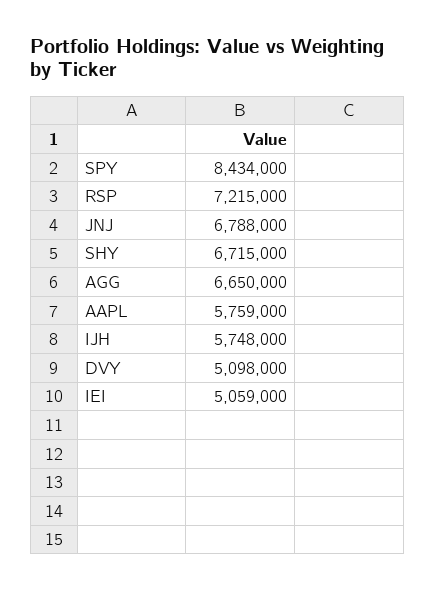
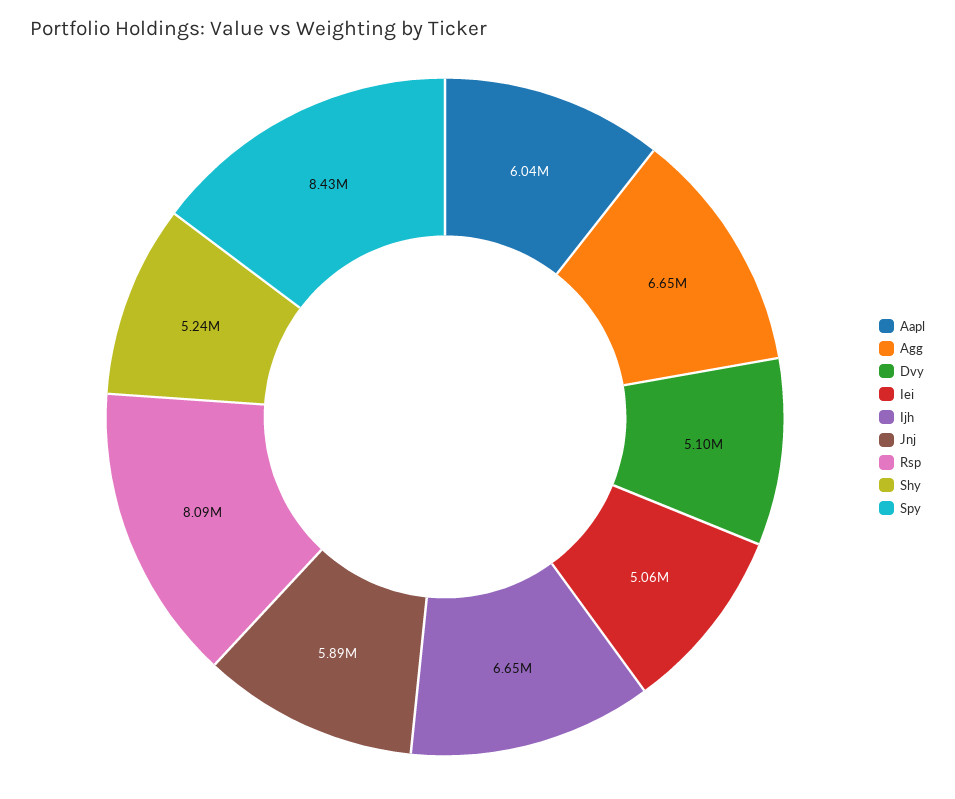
RSP: 7215000 -> 8090000
JNJ: 6788000 -> 5890000
SHY: 6715000 -> 5240000
AAPL: 5759000 -> 6040000
IJH: 5748000 -> 6650000

